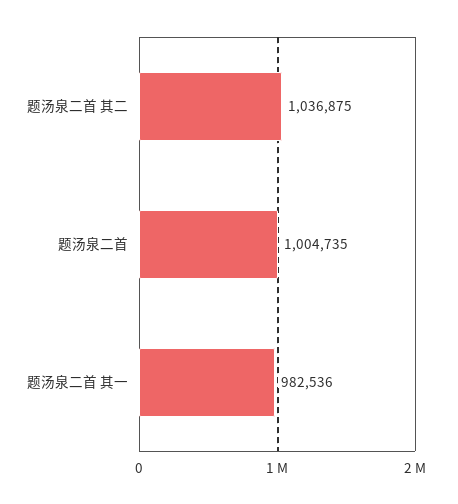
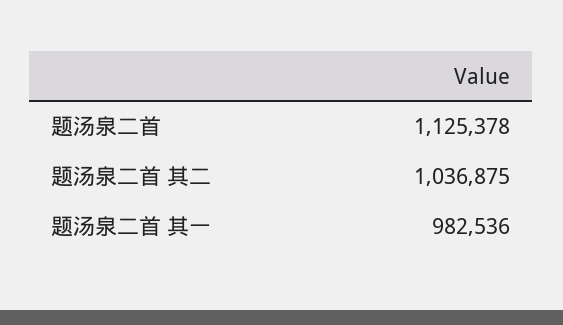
题汤泉二首: 1004735 -> 1125378

